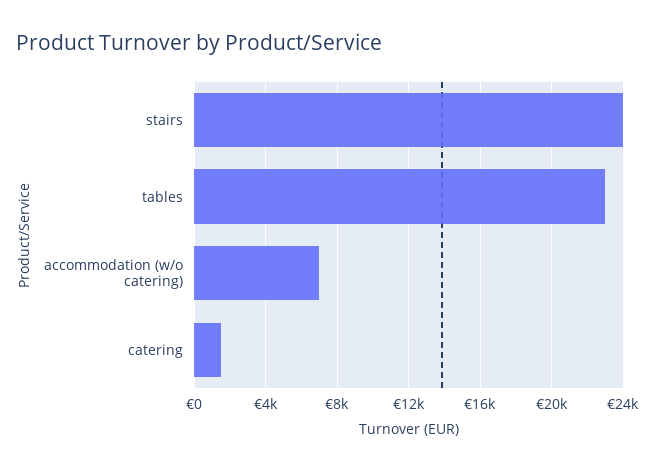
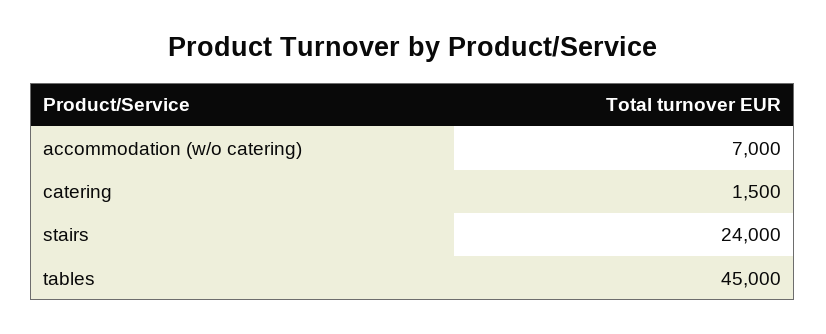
tables: 23000 -> 45000

